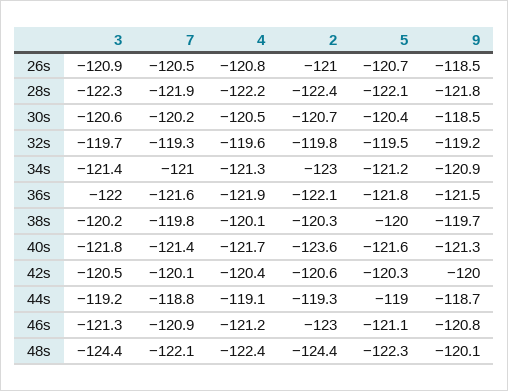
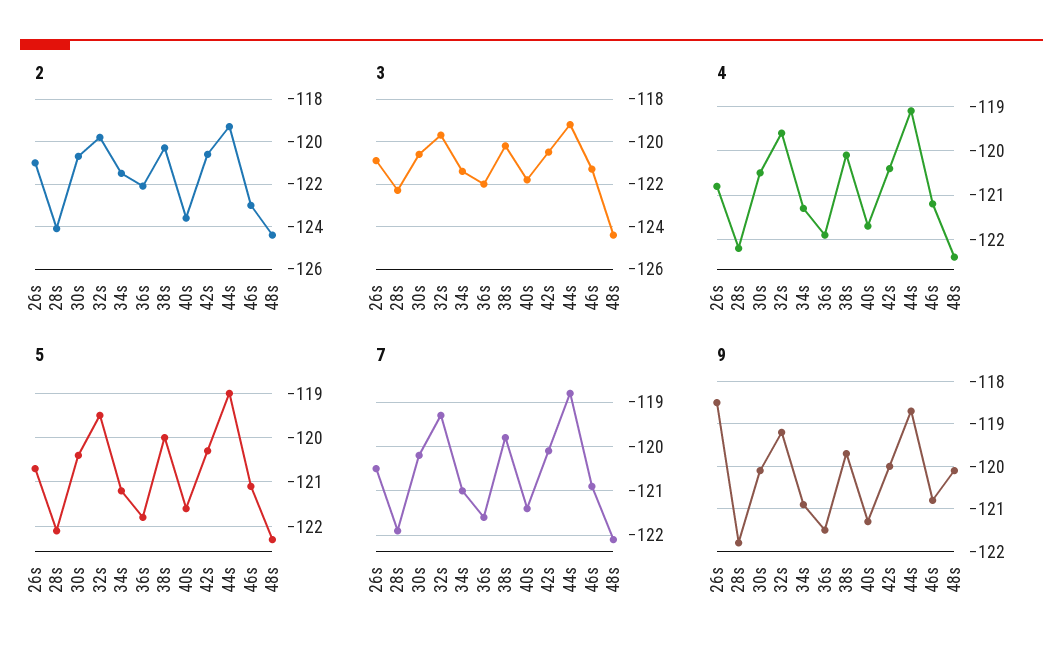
2, 28s: -122.4 -> -124
9, 30s: -118.5 -> -120
2, 34s: -123 -> -121.5

